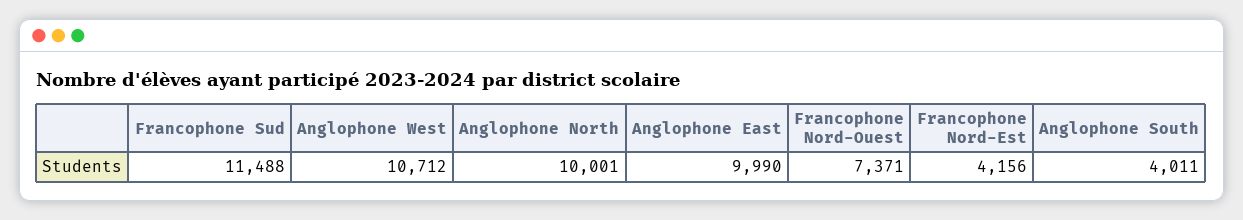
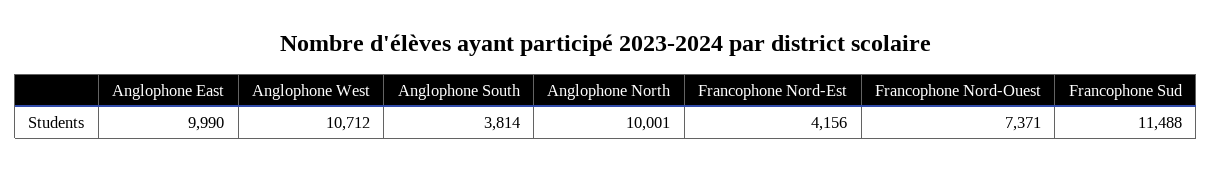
Anglophone South: 4011 -> 3814

